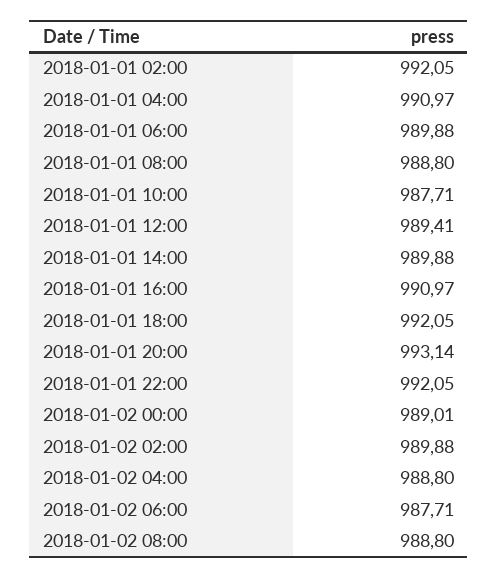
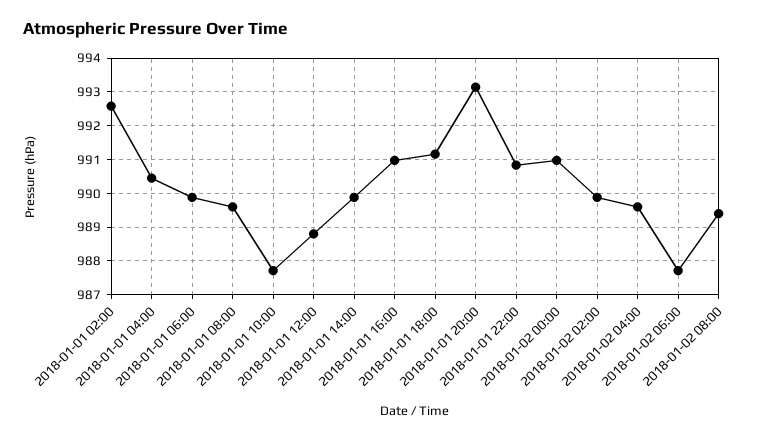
2018-01-01 02:00: 992.05 -> 992.6
2018-01-01 04:00: 990.97 -> 990.4
2018-01-01 08:00: 988.8 -> 989.6
2018-01-01 12:00: 989.41 -> 988.8
2018-01-01 18:00: 992.05 -> 991.2
2018-01-01 22:00: 992.05 -> 990.8
2018-01-02 00:00: 989.01 -> 991
2018-01-02 04:00: 988.8 -> 989.6
2018-01-02 08:00: 988.8 -> 989.4

